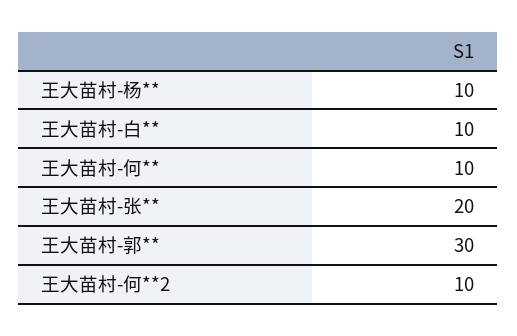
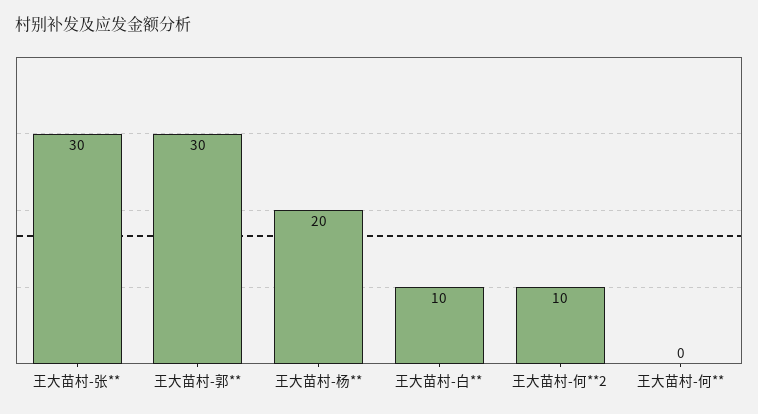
王大苗村-杨**: 10 -> 20
王大苗村-何**: 10 -> 0
王大苗村-张**: 20 -> 30

